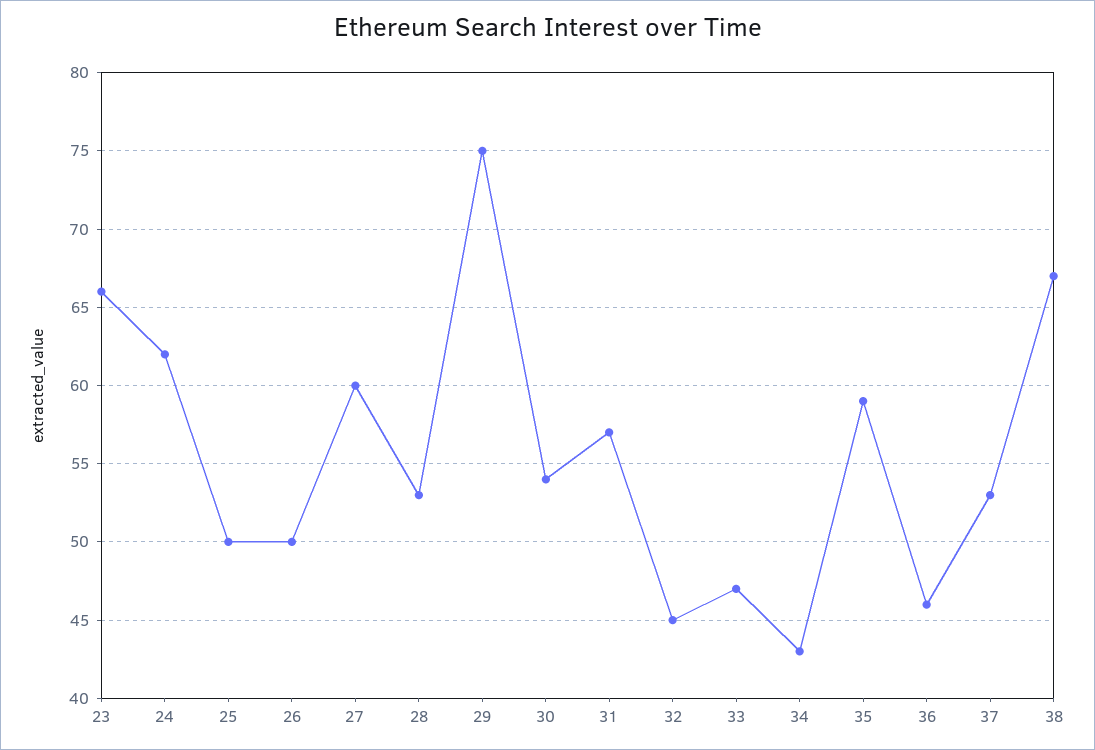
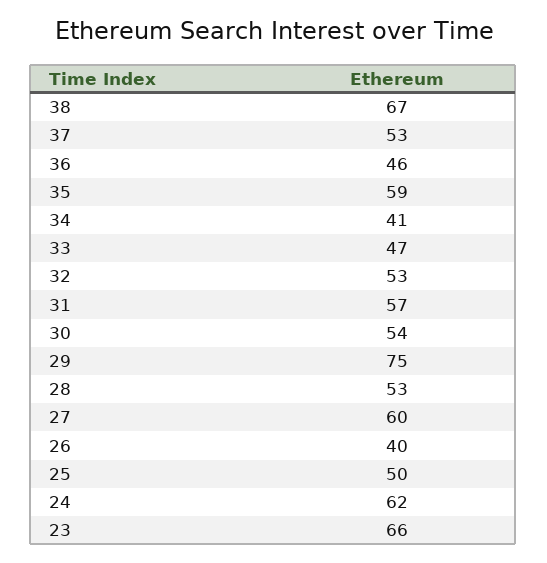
26: 50 -> 40
32: 45 -> 53
34: 43 -> 41

